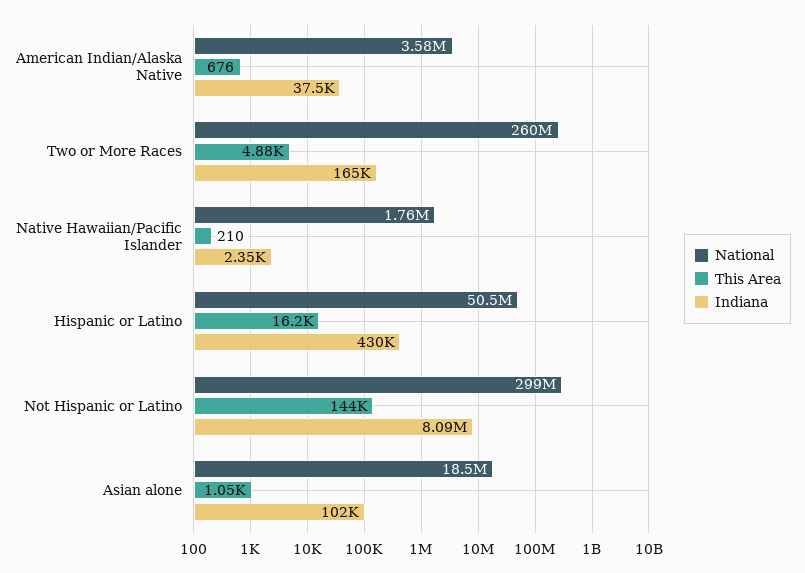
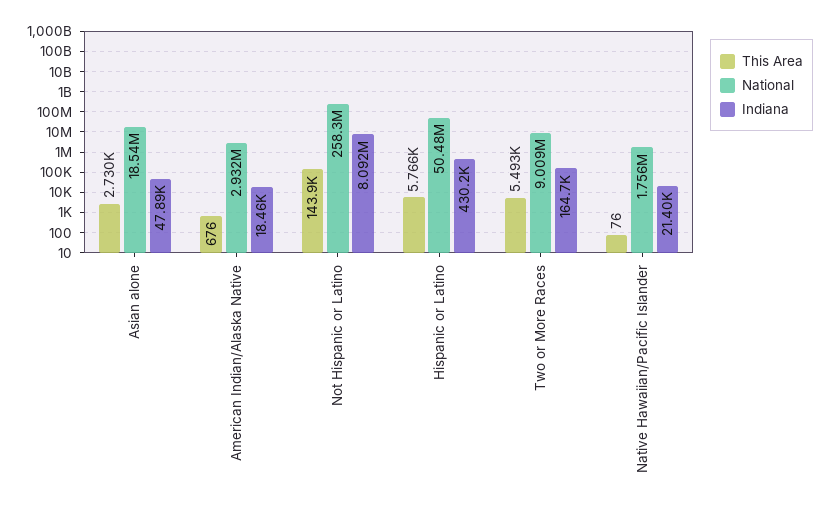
National, American Indian/Alaska Native: 3580000 -> 2932000
Indiana, American Indian/Alaska Native: 37500 -> 18460
National, Two or More Races: 260000000 -> 9009000
This Area, Two or More Races: 4880 -> 5493
This Area, Native Hawaiian/Pacific Islander: 210 -> 76
Indiana, Native Hawaiian/Pacific Islander: 2350 -> 21400
This Area, Hispanic or Latino: 16200 -> 5766
National, Not Hispanic or Latino: 299000000 -> 258300000
This Area, Asian alone: 1050 -> 2730
Indiana, Asian alone: 102000 -> 47890

